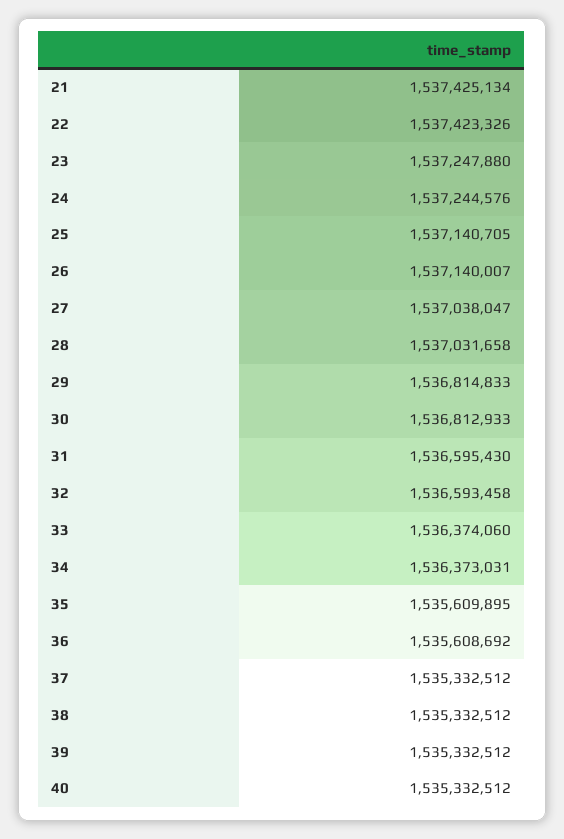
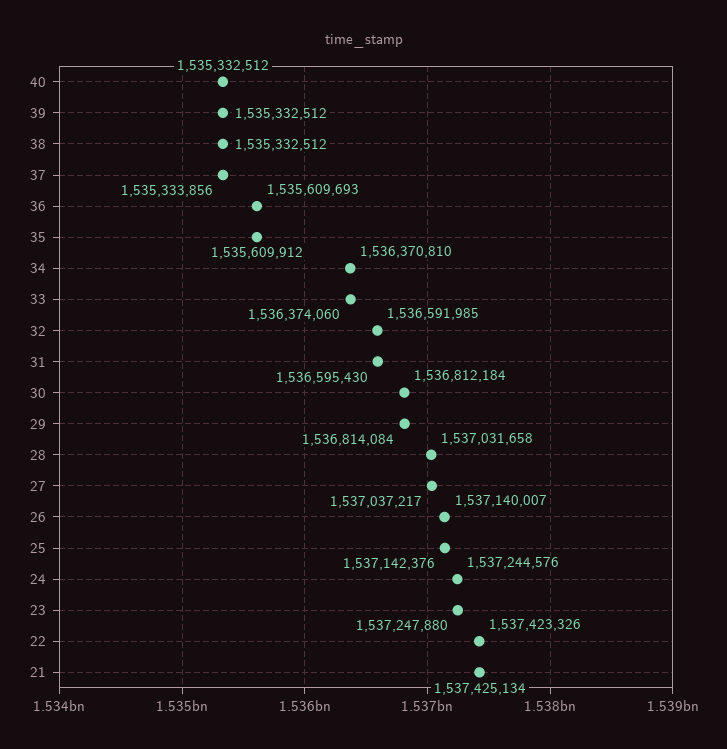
25: 1537140705 -> 1537142376
27: 1537038047 -> 1537037217
29: 1536814833 -> 1536814084
30: 1536812933 -> 1536812184
32: 1536593458 -> 1536591985
34: 1536373031 -> 1536370810
35: 1535609895 -> 1535609912
36: 1535608692 -> 1535609693
37: 1535332512 -> 1535333856

